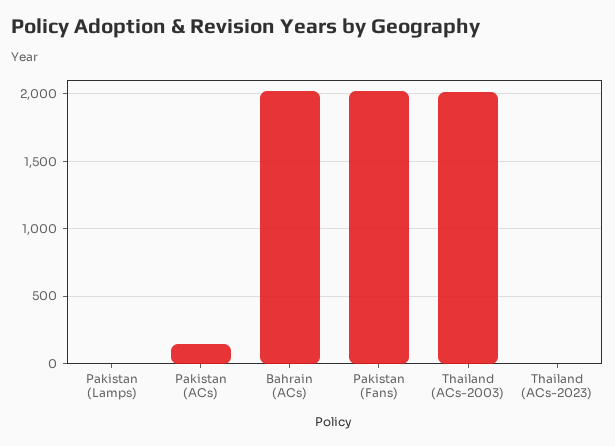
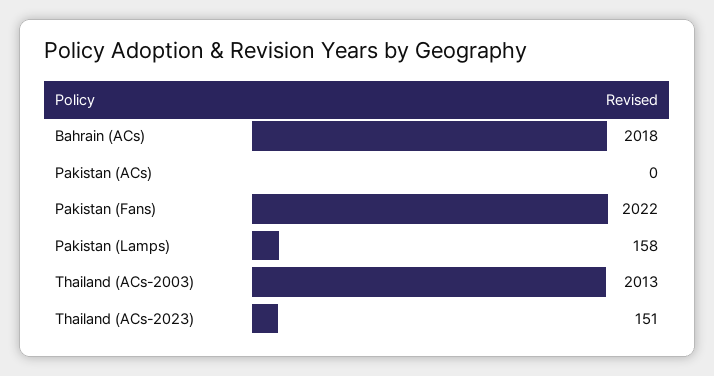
Pakistan (Lamps): 0 -> 158
Pakistan (ACs): 150 -> 0
Thailand (ACs-2023): 0 -> 151

